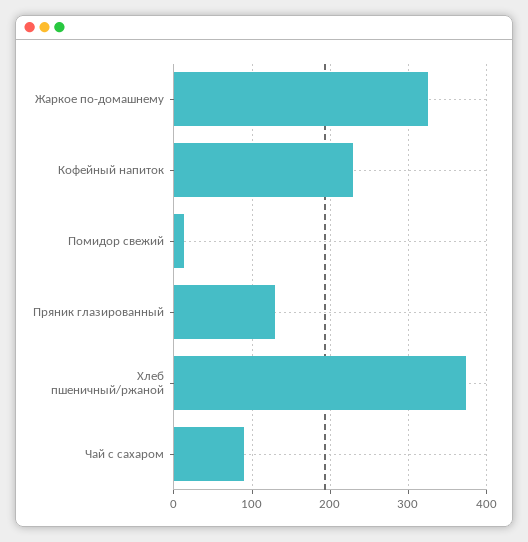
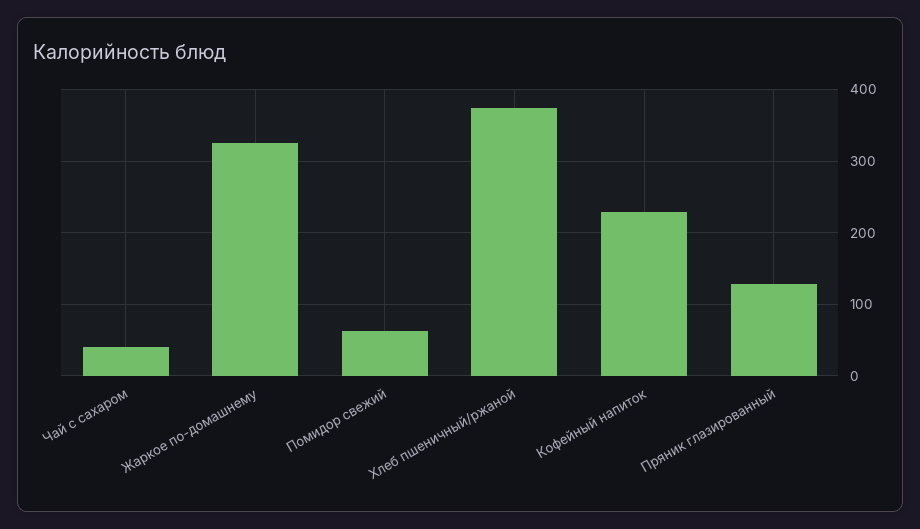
Помидор свежий: 10 -> 60
Чай с сахаром: 90 -> 40

